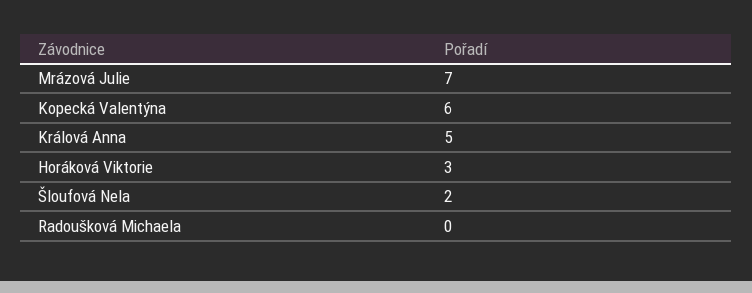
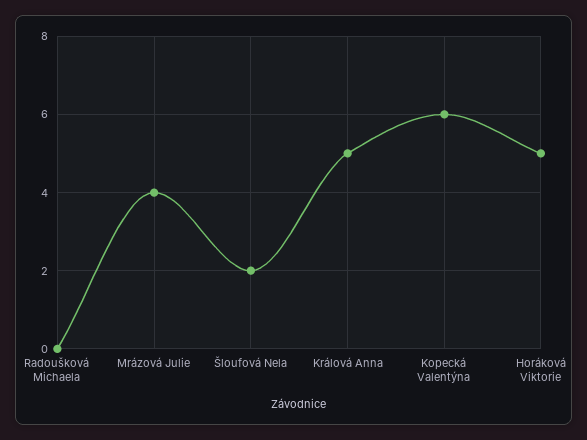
Mrázová Julie: 7 -> 4
Horáková Viktorie: 3 -> 5

